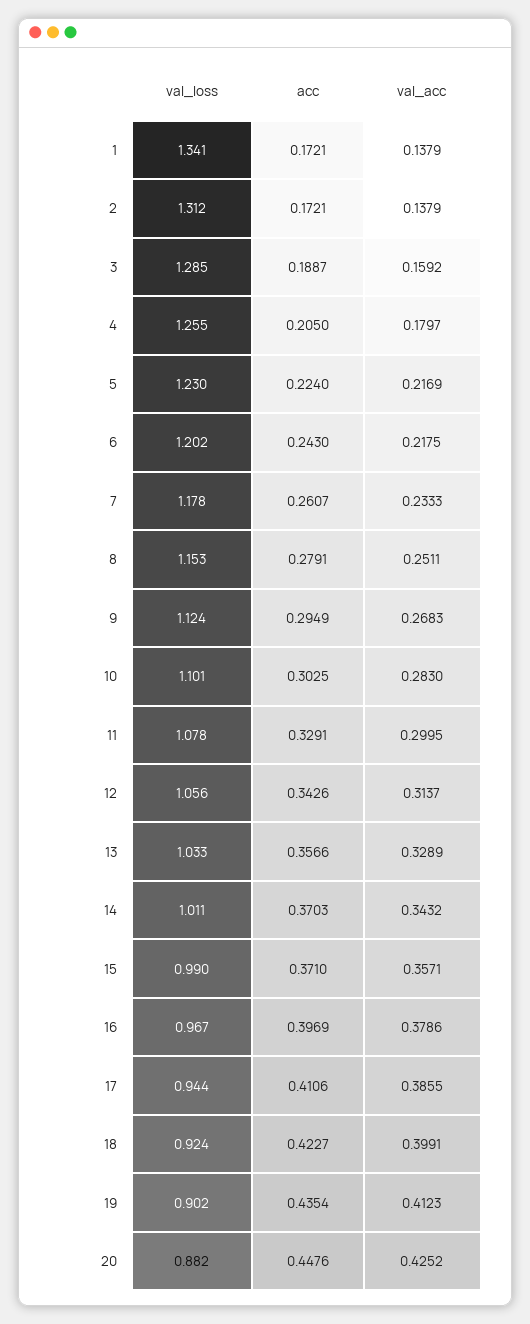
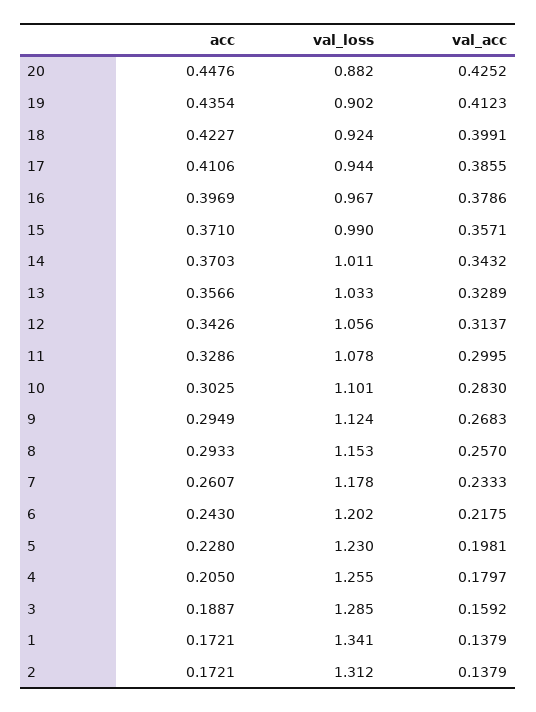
acc, 5: 0.224 -> 0.228
val_acc, 5: 0.2169 -> 0.1981
acc, 8: 0.2791 -> 0.2933
val_acc, 8: 0.2511 -> 0.257
acc, 11: 0.3291 -> 0.3286

